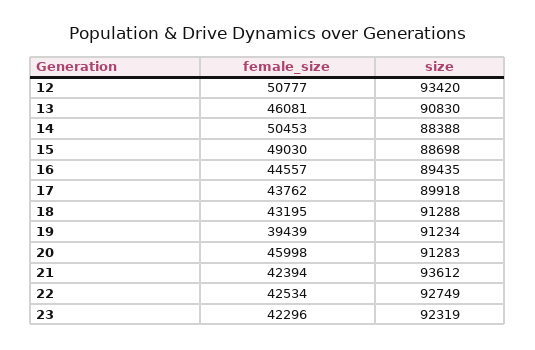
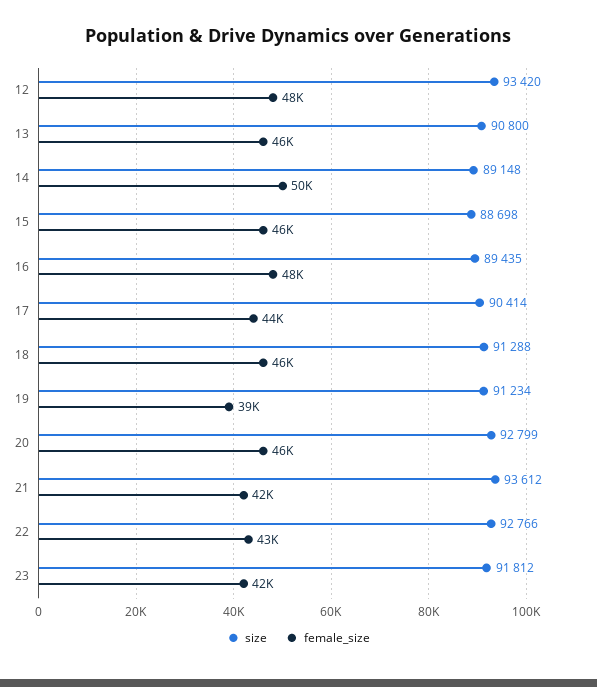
female_size, 12: 50777 -> 48000
size, 13: 90830 -> 90800
size, 14: 88388 -> 89148
female_size, 15: 49030 -> 46000
female_size, 16: 44557 -> 48000
size, 17: 89918 -> 90414
female_size, 18: 43195 -> 46000
size, 20: 91283 -> 92799
size, 22: 92749 -> 92766
size, 23: 92319 -> 91812

